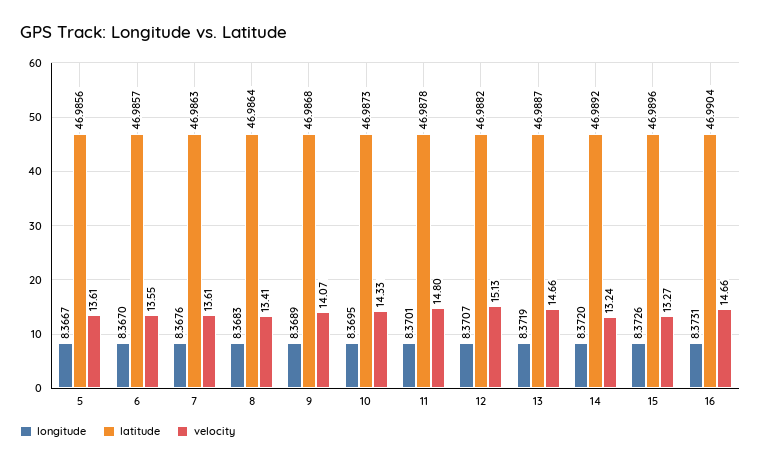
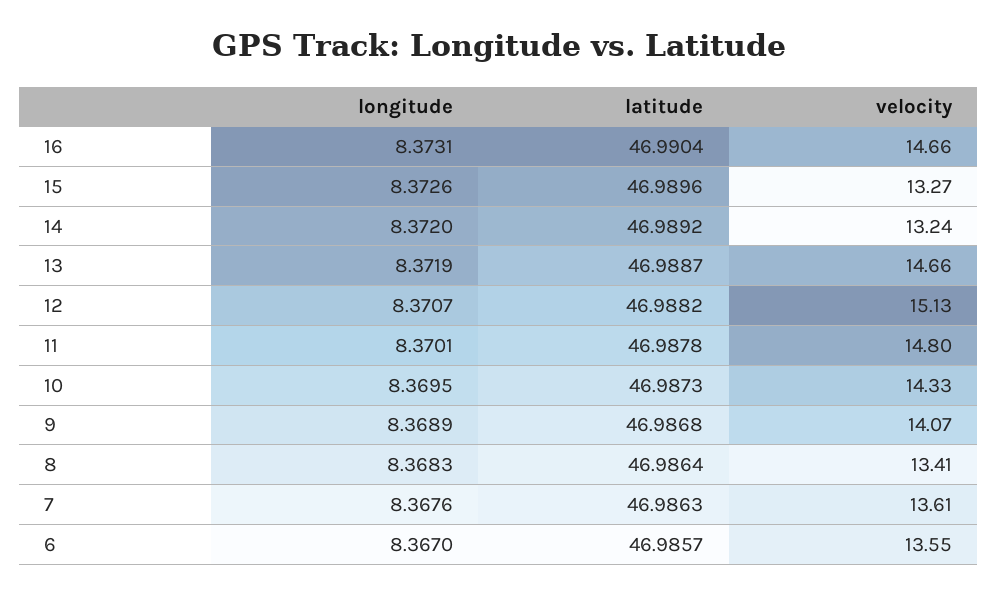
longitude, 5: 8.3667 -> none
latitude, 5: 46.9856 -> none
velocity, 5: 13.61 -> none

